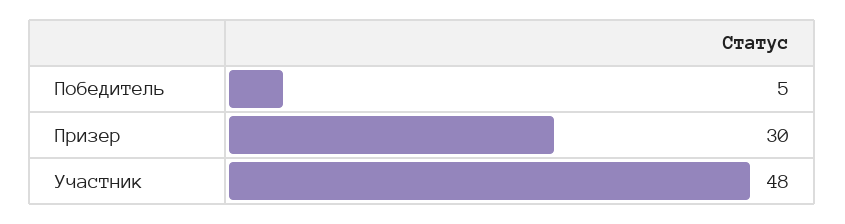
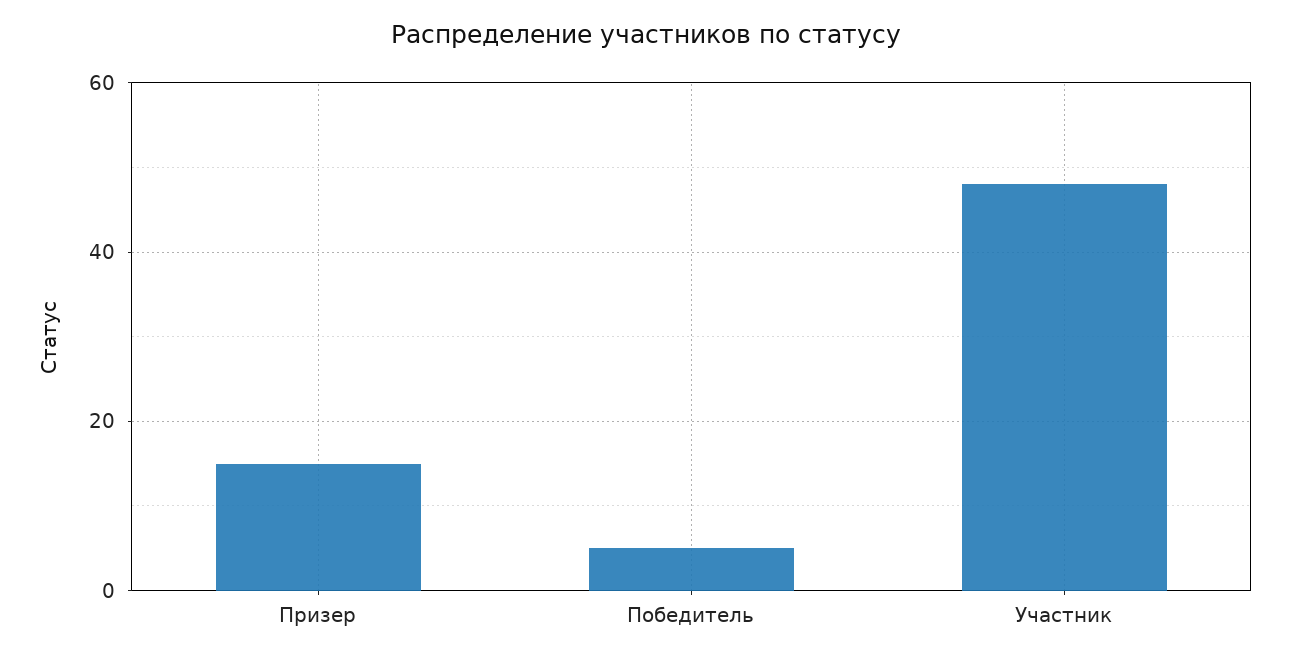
Призер: 30 -> 15

